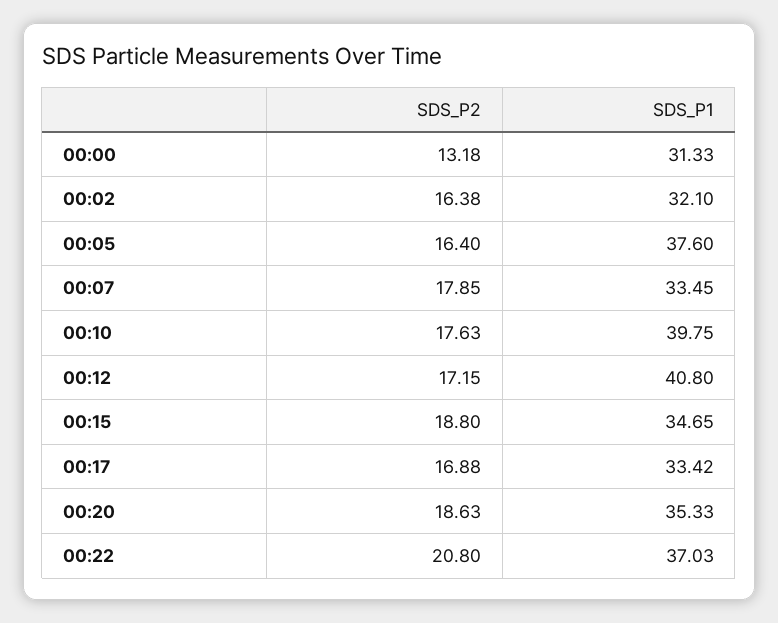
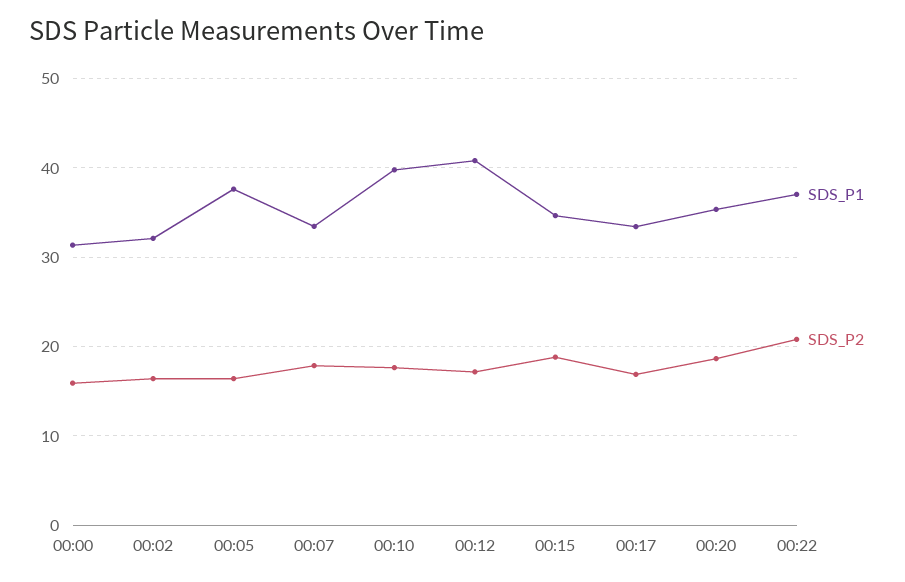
SDS_P2, 00:00: 13.18 -> 16

